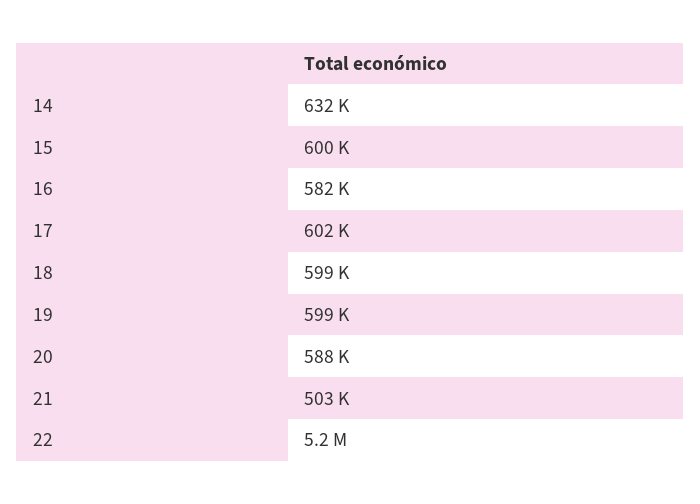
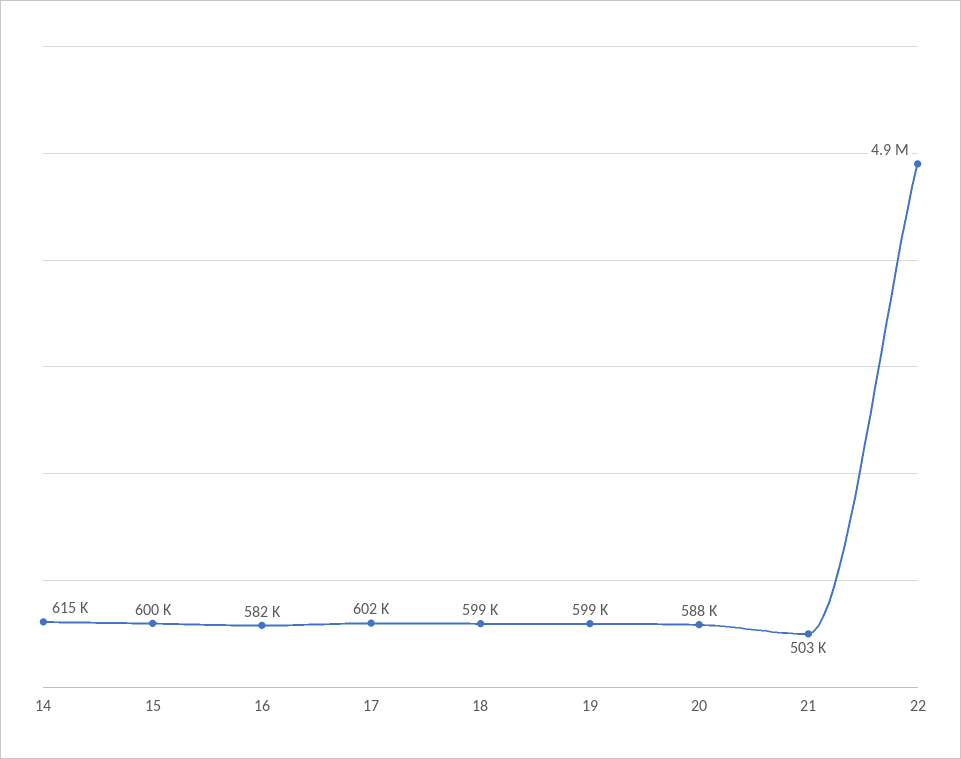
14: 632000 -> 615000
22: 5200000 -> 4900000

